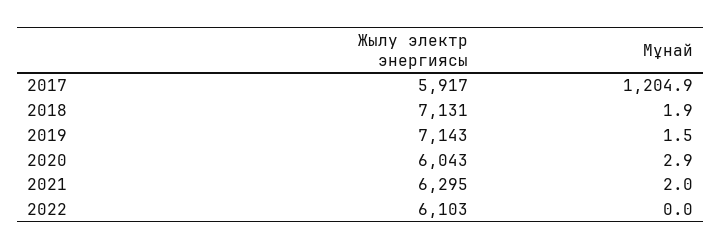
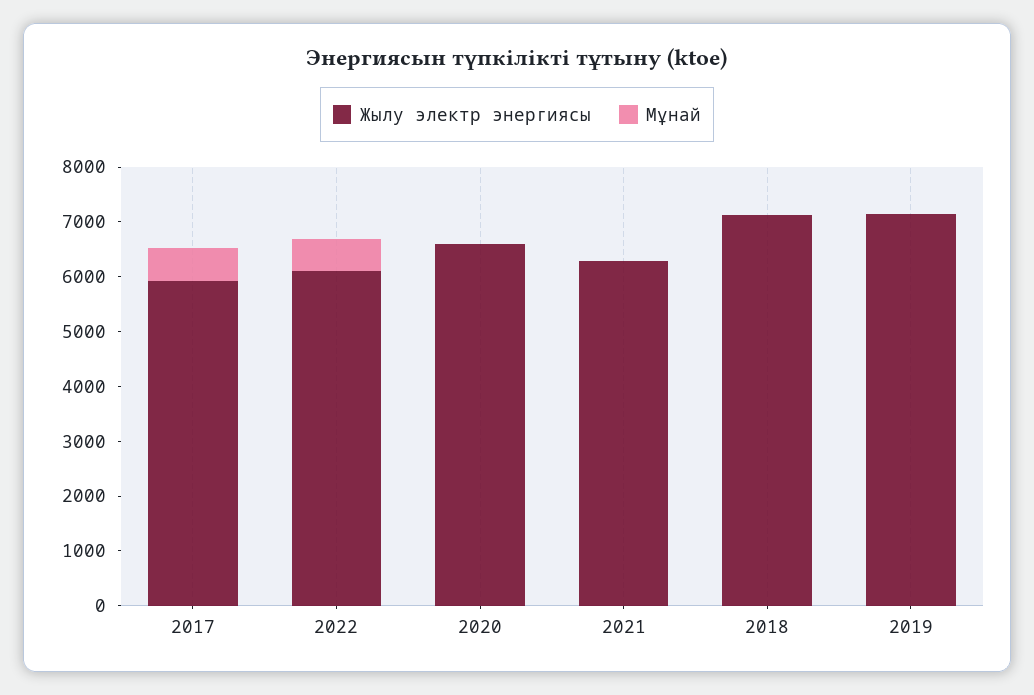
Мұнай, 2017: 1204.9 -> 600
Жылу электр энергиясы, 2020: 6043 -> 6600
Мұнай, 2022: 0 -> 600

